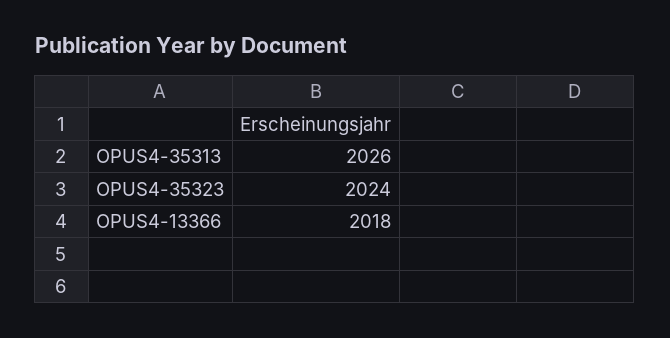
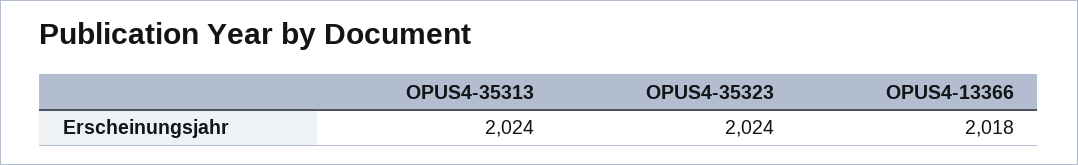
OPUS4-35313: 2026 -> 2024

